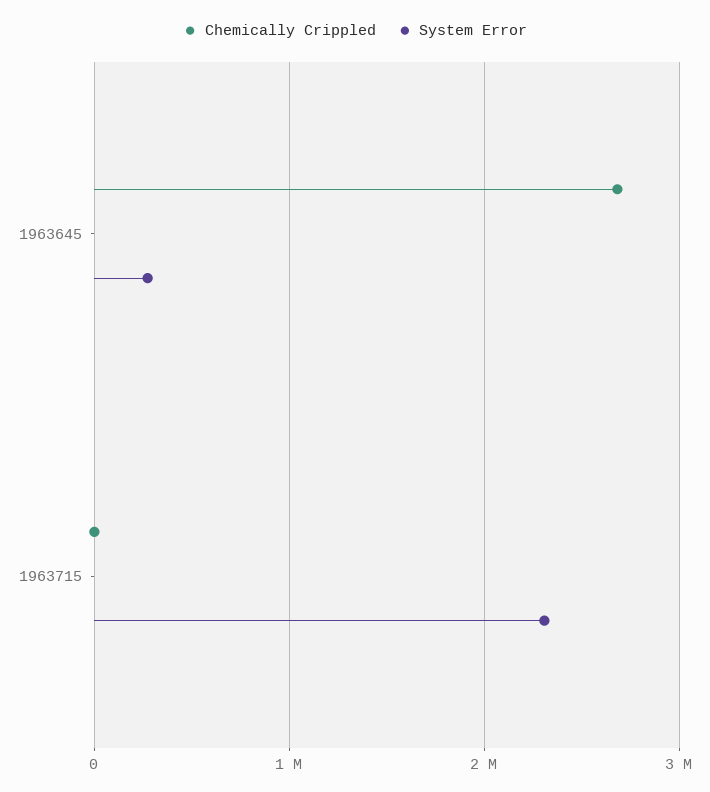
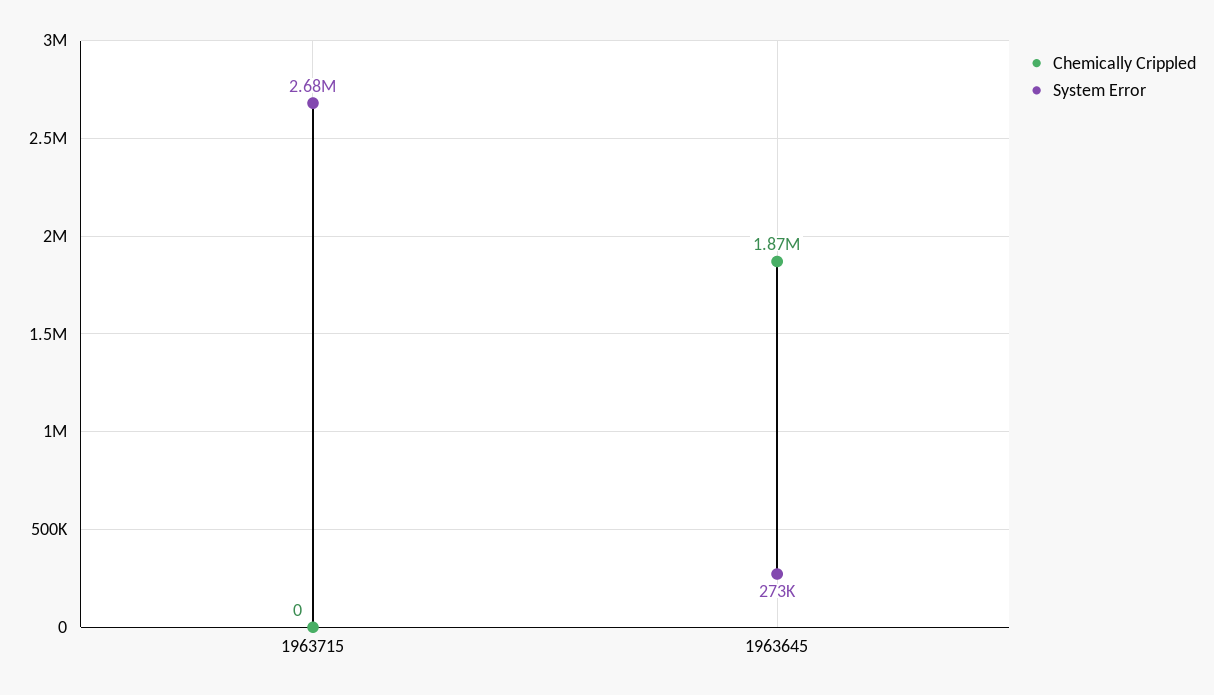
Chemically Crippled, 1963645: 2700000 -> 1870000
System Error, 1963715: 2300000 -> 2680000

